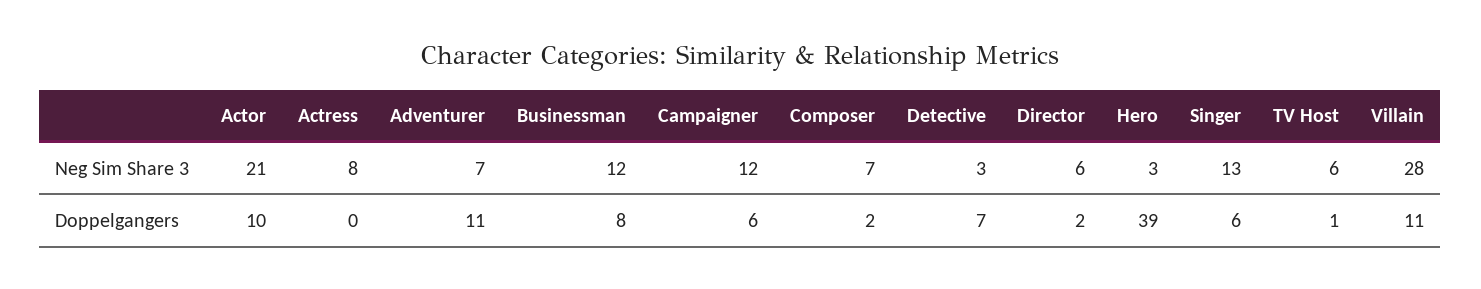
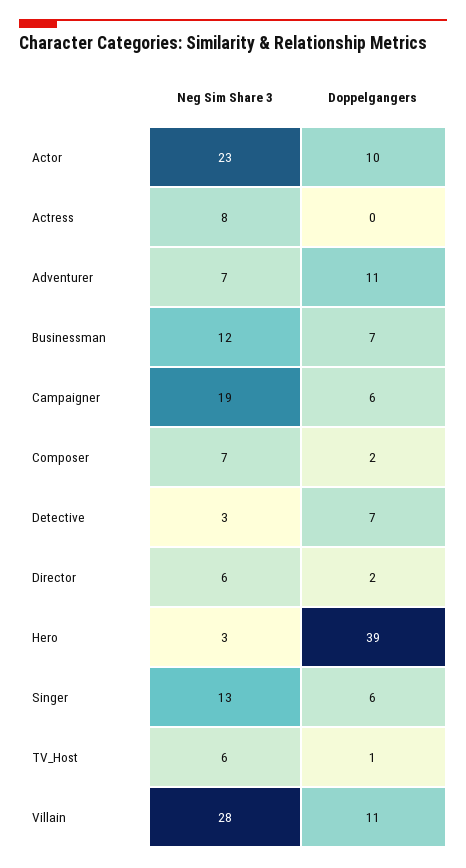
Actor, Neg Sim Share 3: 21 -> 23
Campaigner, Neg Sim Share 3: 12 -> 19
Businessman, Doppelgangers: 8 -> 7

